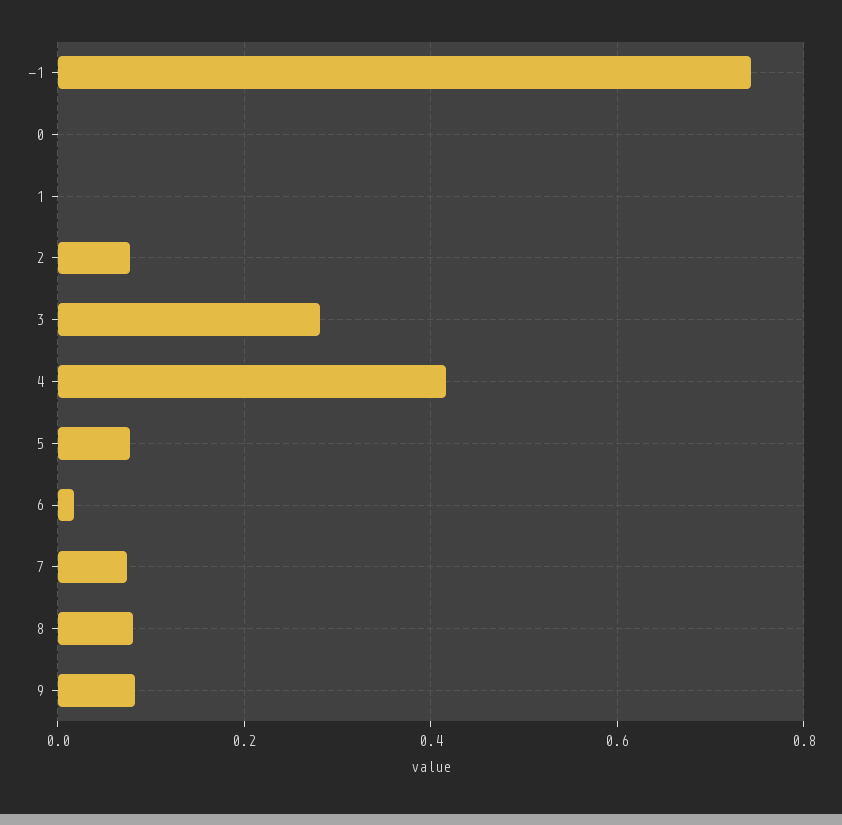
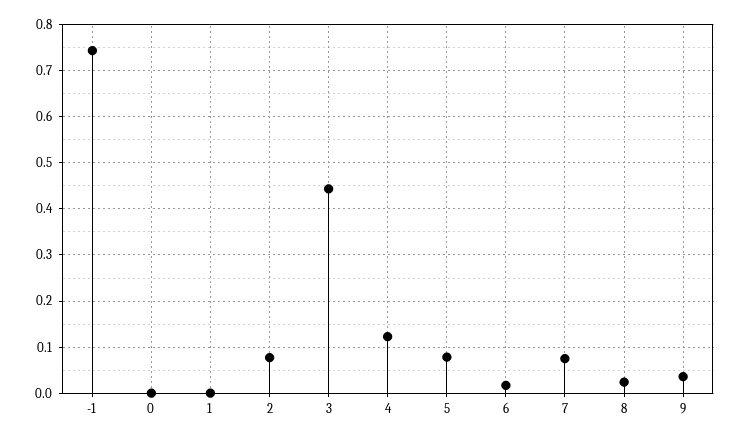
3: 0.28 -> 0.44
4: 0.42 -> 0.12
8: 0.08 -> 0.02
9: 0.08 -> 0.04

